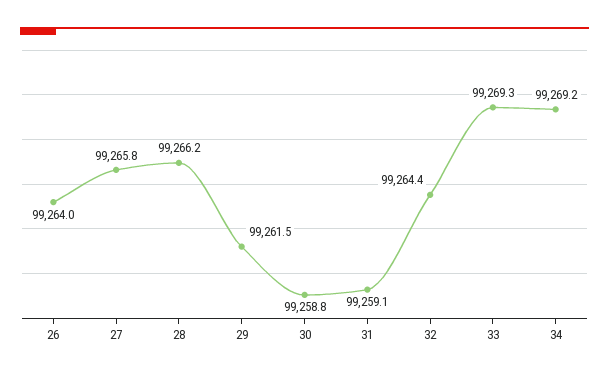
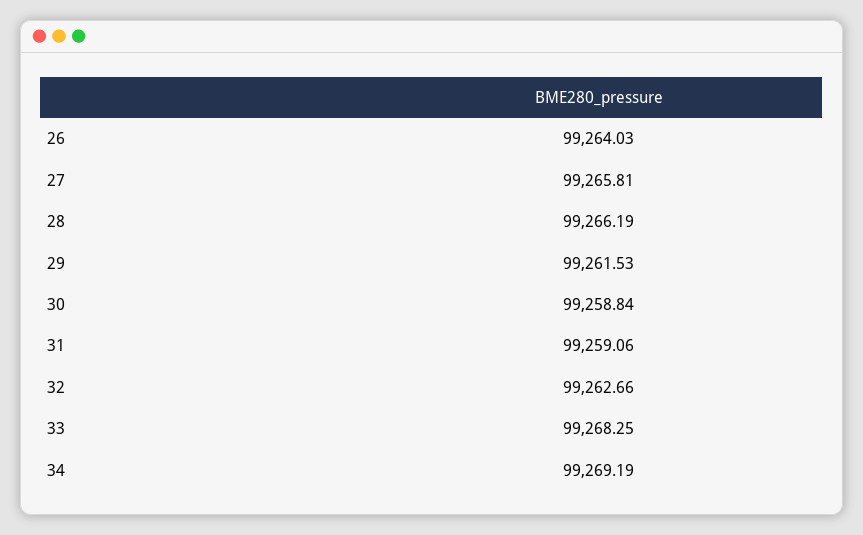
32: 99264.4 -> 99262.66
33: 99269.3 -> 99268.25

